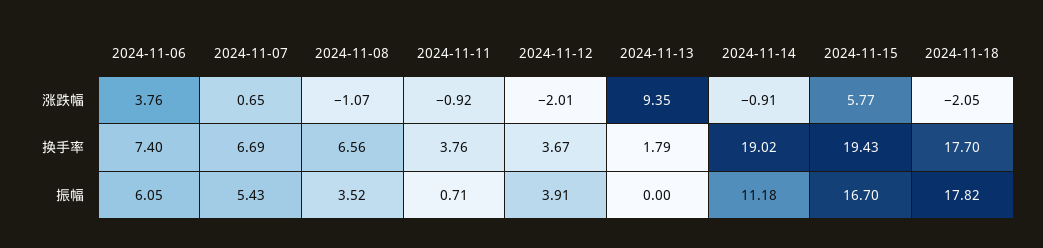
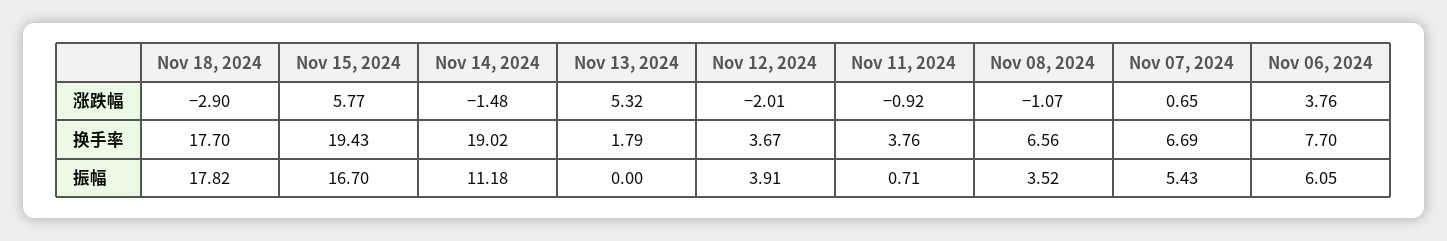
2024-11-13, 涨跌幅: 9.35 -> 5.32
2024-11-14, 涨跌幅: -0.91 -> -1.48
2024-11-18, 涨跌幅: -2.05 -> -2.9
2024-11-06, 换手率: 7.4 -> 7.7

